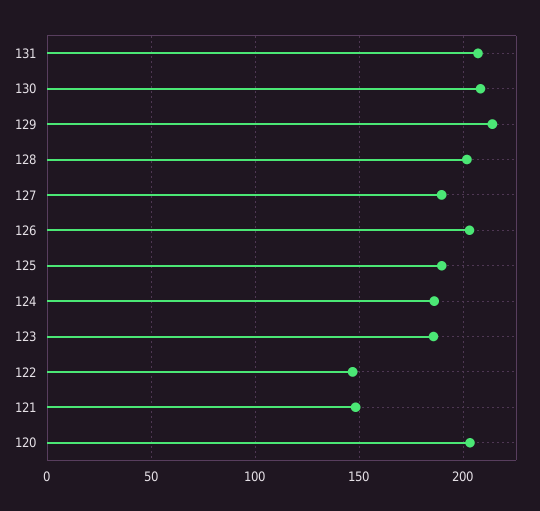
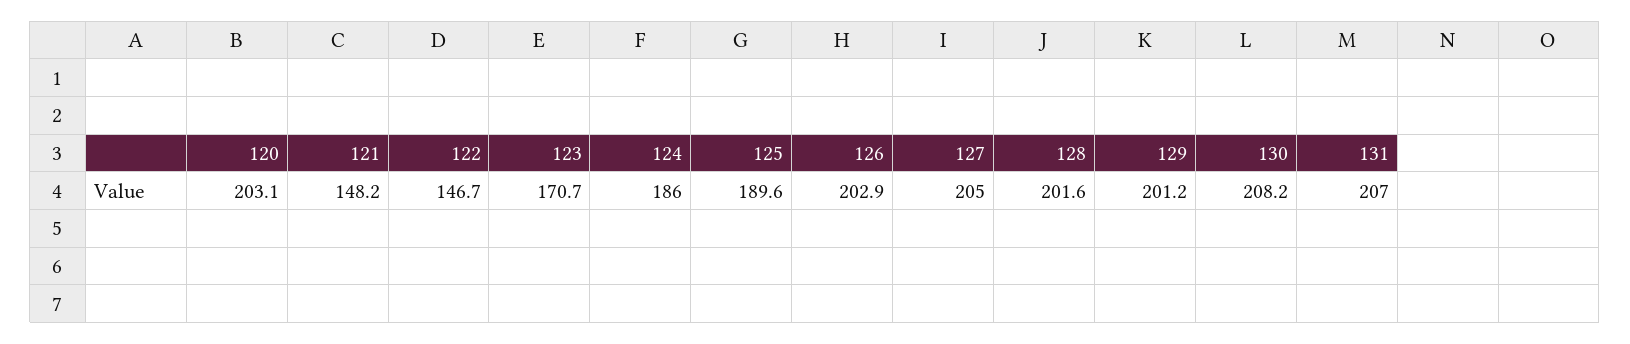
129: 215 -> 201.2
127: 190 -> 205
123: 185 -> 170.7

